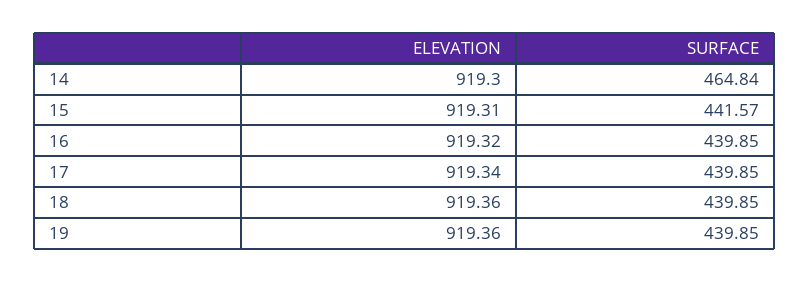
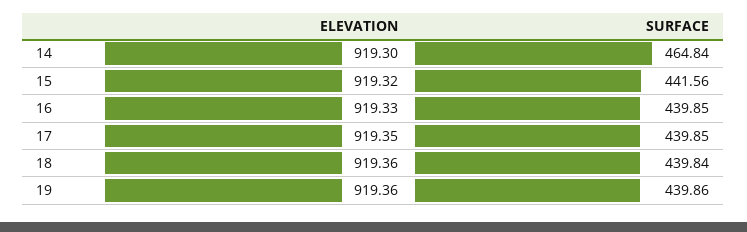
ELEVATION, 15: 919.31 -> 919.32
SURFACE, 15: 441.57 -> 441.56
ELEVATION, 16: 919.32 -> 919.33
ELEVATION, 17: 919.34 -> 919.35
SURFACE, 18: 439.85 -> 439.84
SURFACE, 19: 439.85 -> 439.86

